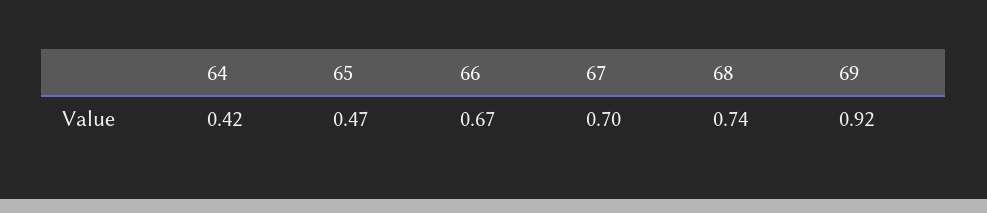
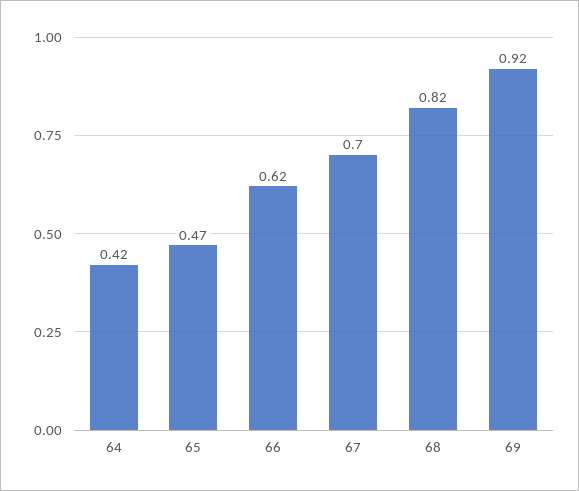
66: 0.67 -> 0.62
68: 0.74 -> 0.82

